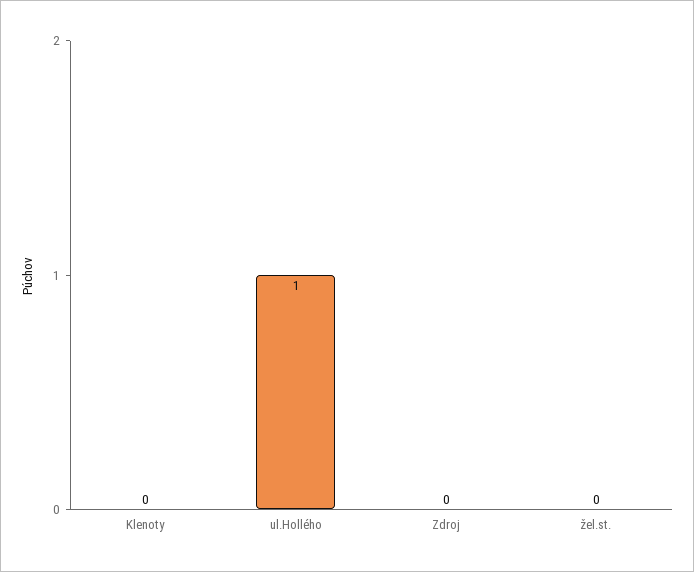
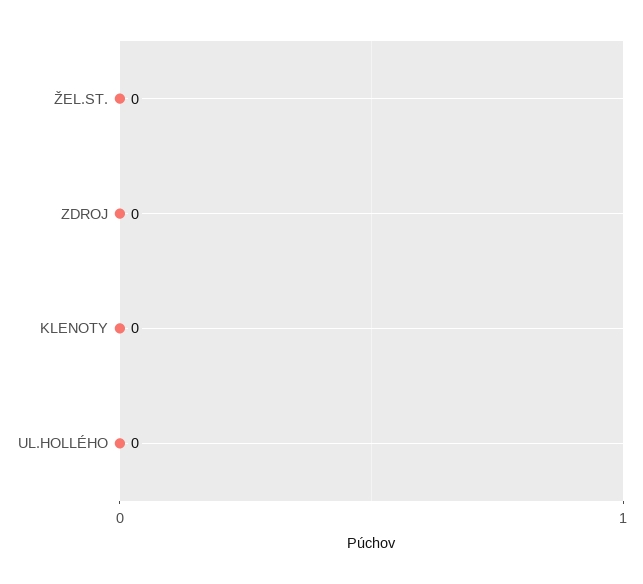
ul.Hollého: 1 -> 0

